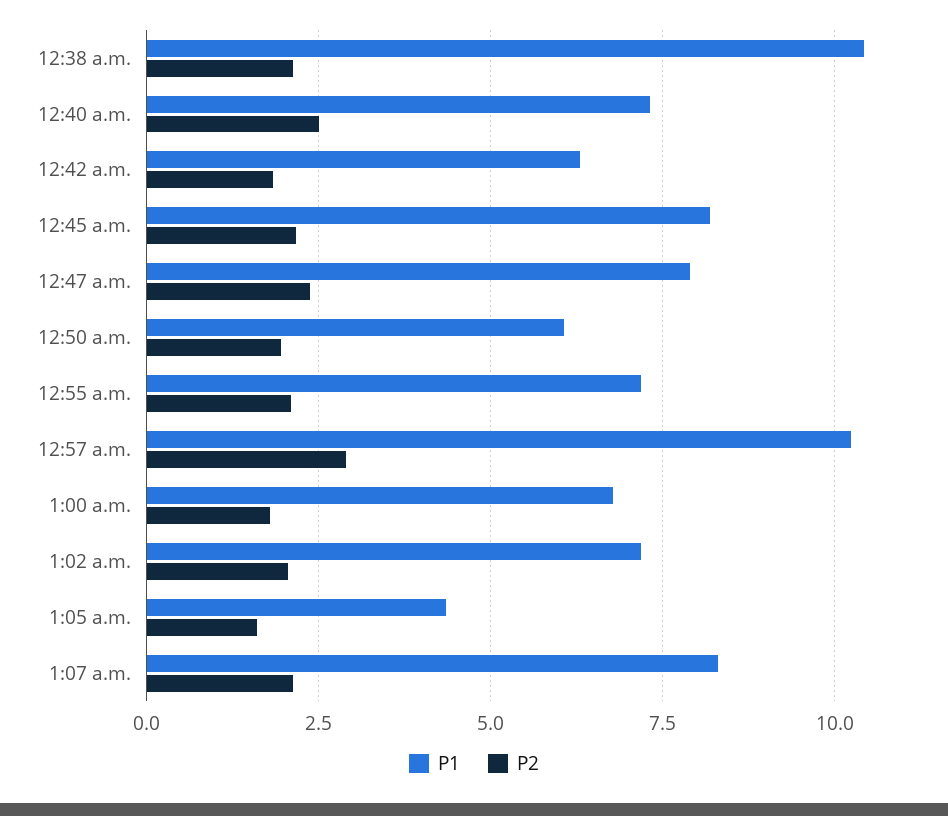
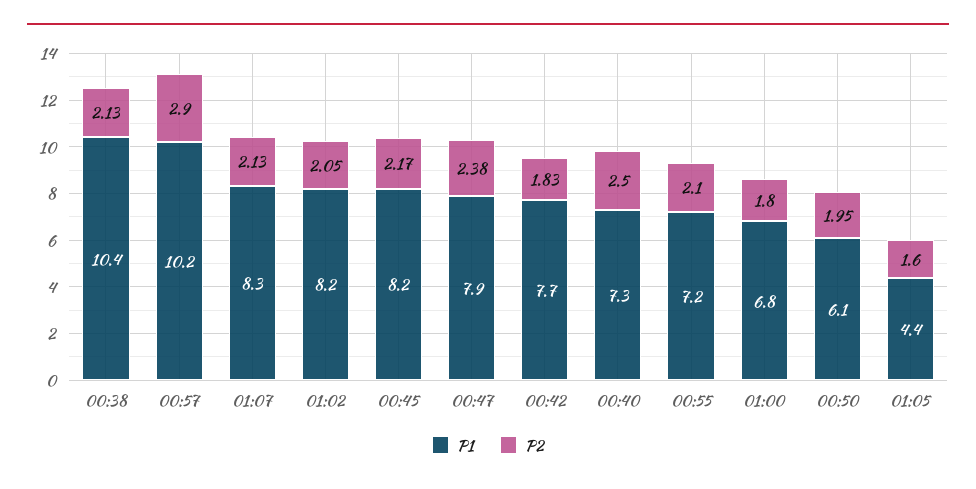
P1, 12:42 a.m.: 6.25 -> 7.7
P1, 1:02 a.m.: 7.25 -> 8.2

